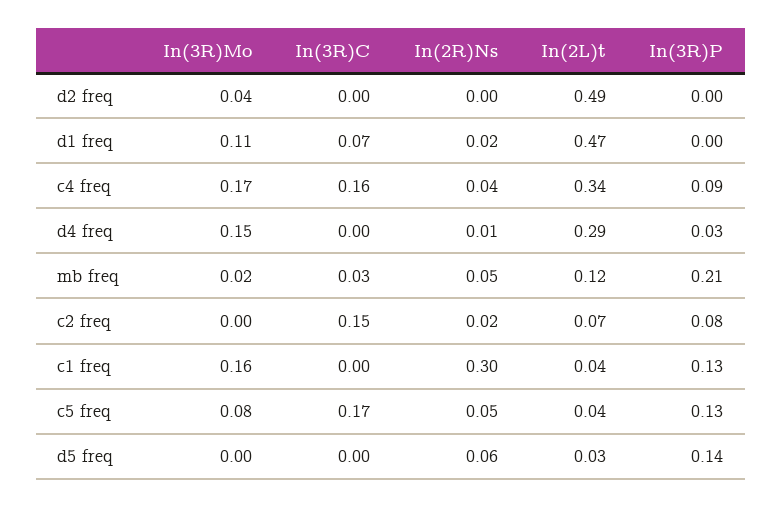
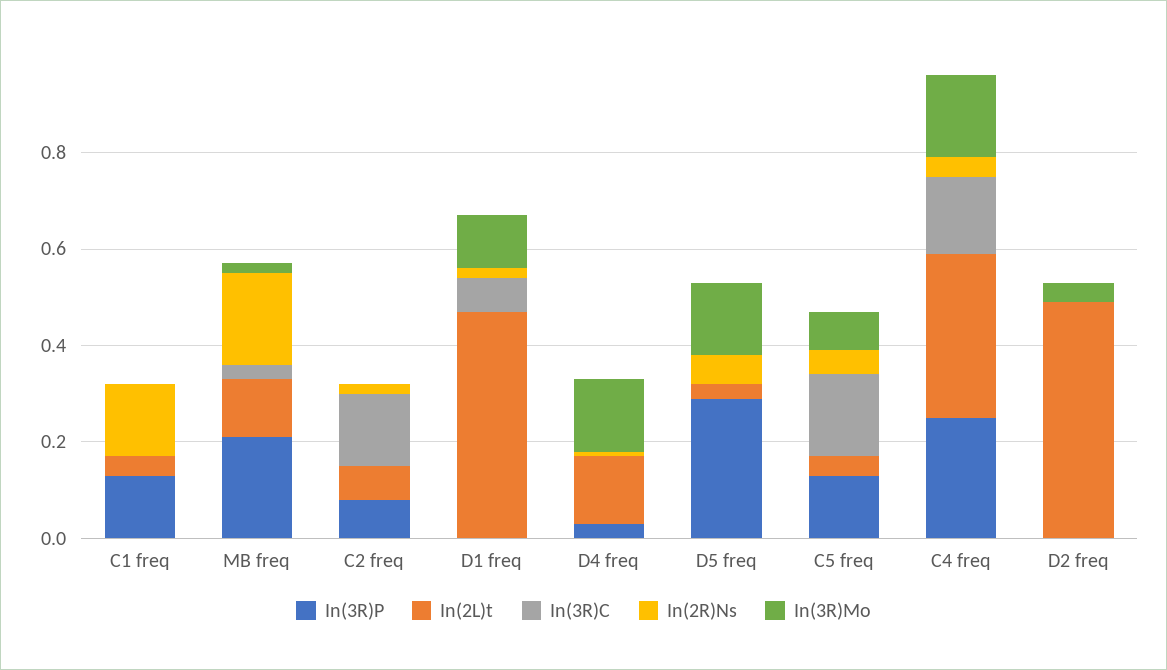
In(3R)P, c4 freq: 0.09 -> 0.25
In(2L)t, d4 freq: 0.29 -> 0.15
In(2R)Ns, mb freq: 0.05 -> 0.2
In(3R)Mo, c1 freq: 0.16 -> 0
In(2R)Ns, c1 freq: 0.3 -> 0.15
In(3R)Mo, d5 freq: 0 -> 0.15
In(3R)P, d5 freq: 0.14 -> 0.3

